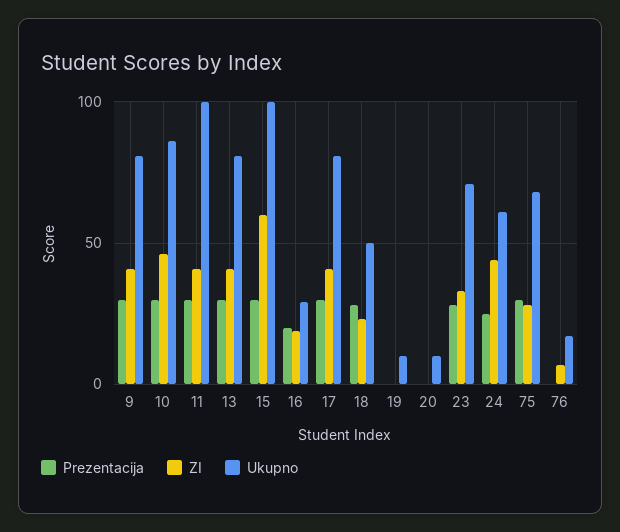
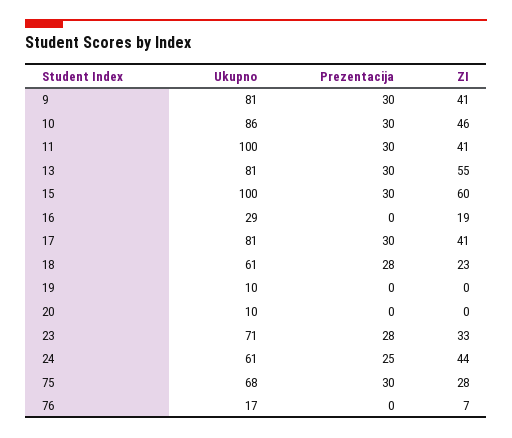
ZI, 13: 40 -> 55
Prezentacija, 16: 20 -> 0
Ukupno, 18: 50 -> 61

